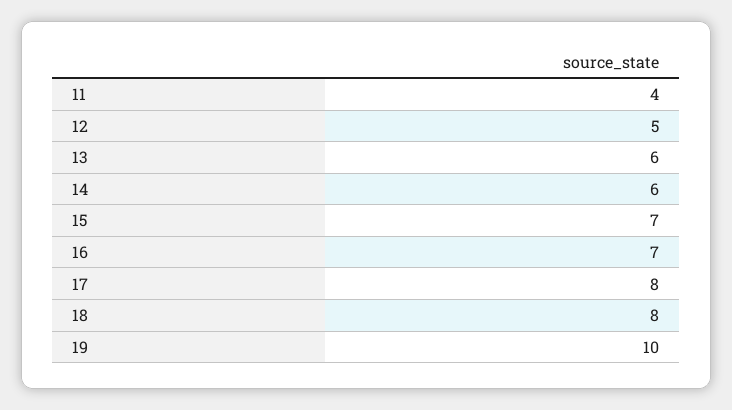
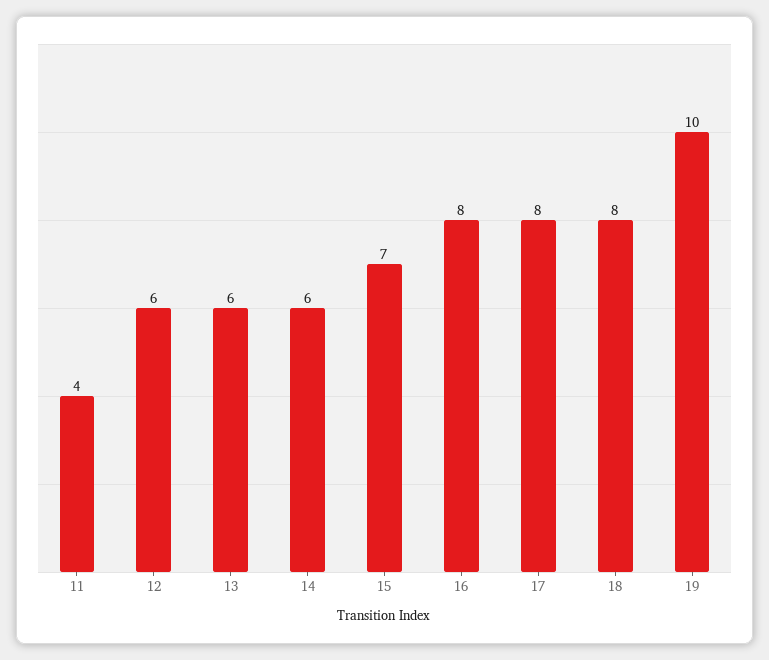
12: 5 -> 6
16: 7 -> 8

